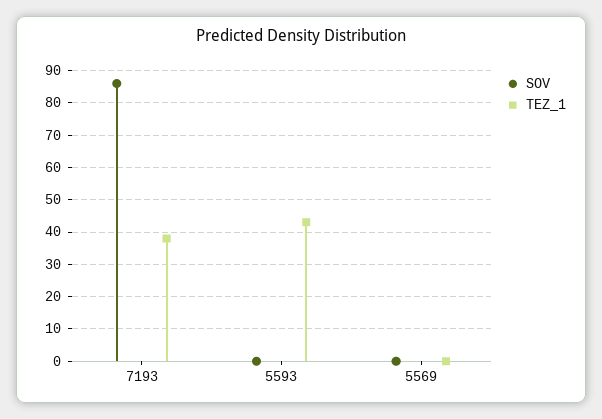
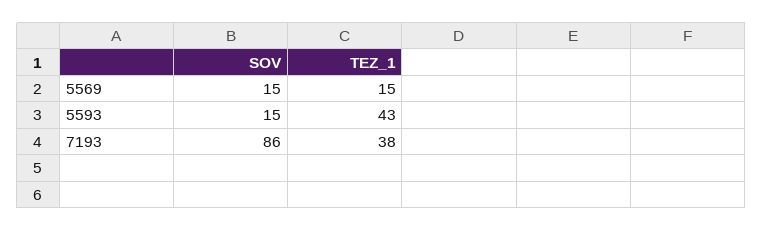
SOV, 5593: 0 -> 15
SOV, 5569: 0 -> 15
TEZ_1, 5569: 0 -> 15

